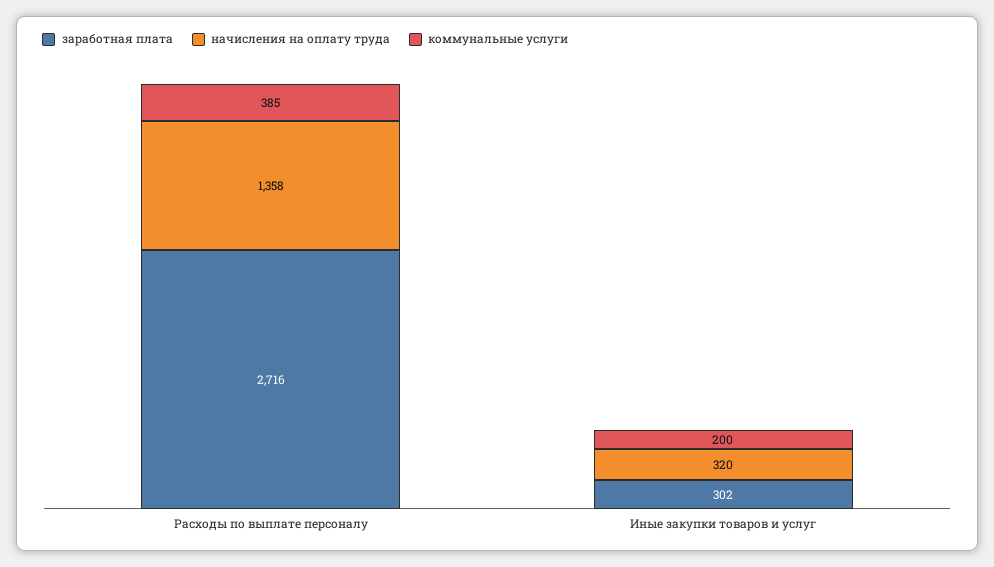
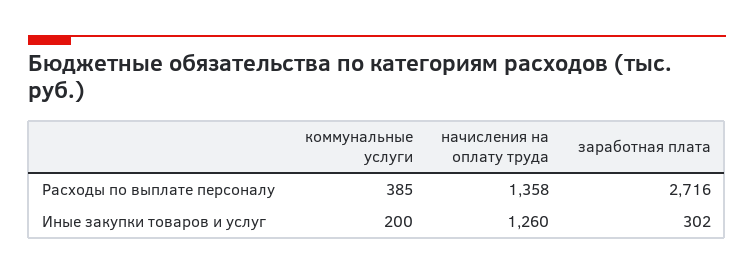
начисления на оплату труда, Иные закупки товаров и услуг: 320 -> 1260

